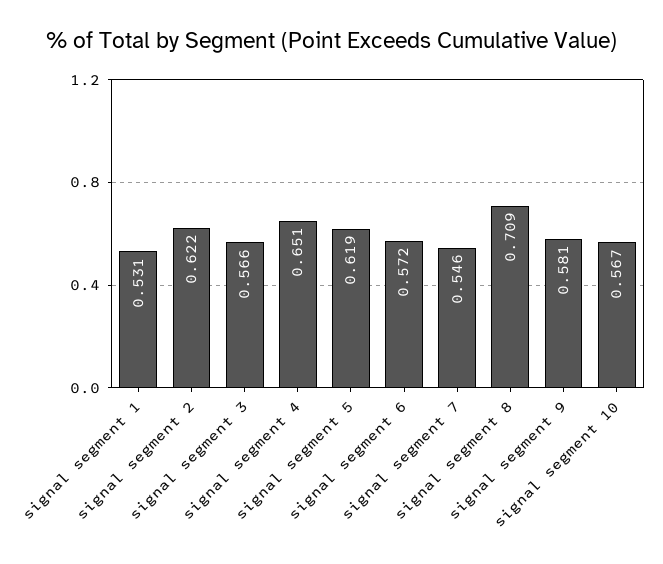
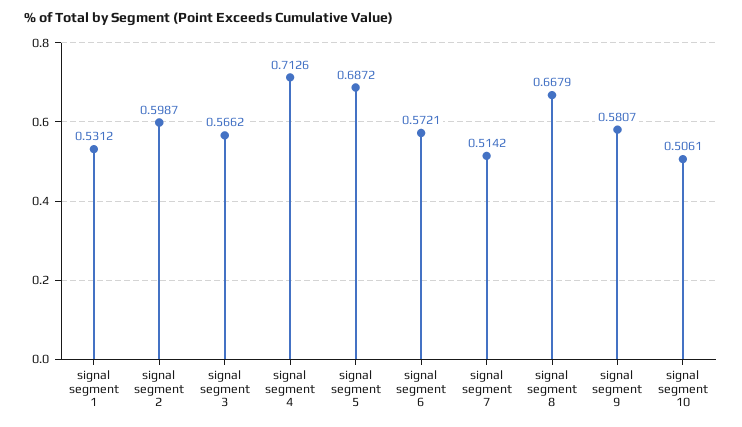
signal segment 2: 0.622 -> 0.5987
signal segment 4: 0.651 -> 0.7126
signal segment 5: 0.619 -> 0.6872
signal segment 7: 0.546 -> 0.5142
signal segment 8: 0.709 -> 0.6679
signal segment 10: 0.567 -> 0.5061

